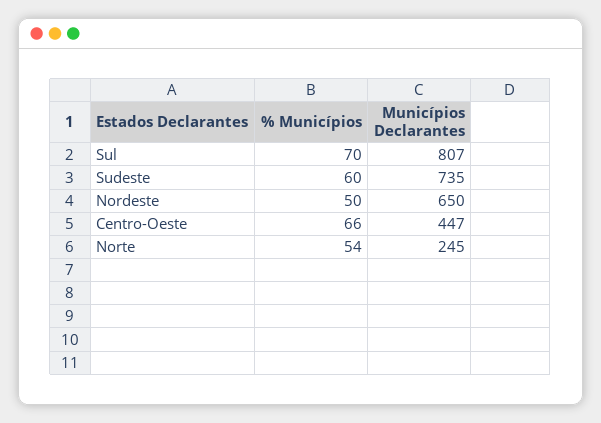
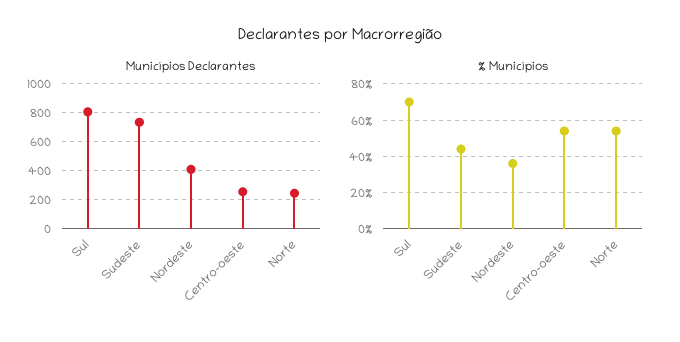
% Municípios, Sudeste: 60 -> 45
% Municípios, Nordeste: 50 -> 35
Municípios Declarantes, Nordeste: 650 -> 400
% Municípios, Centro-Oeste: 66 -> 55
Municípios Declarantes, Centro-Oeste: 447 -> 250

